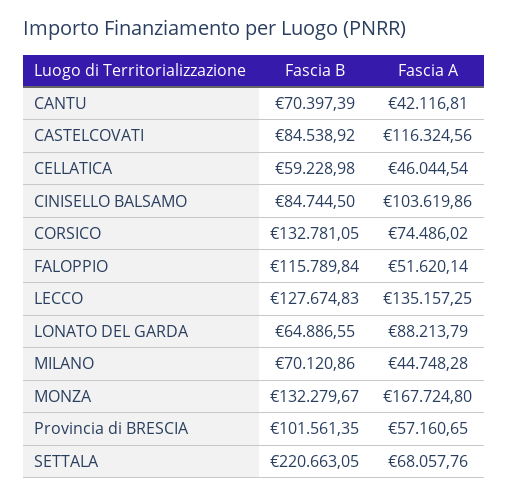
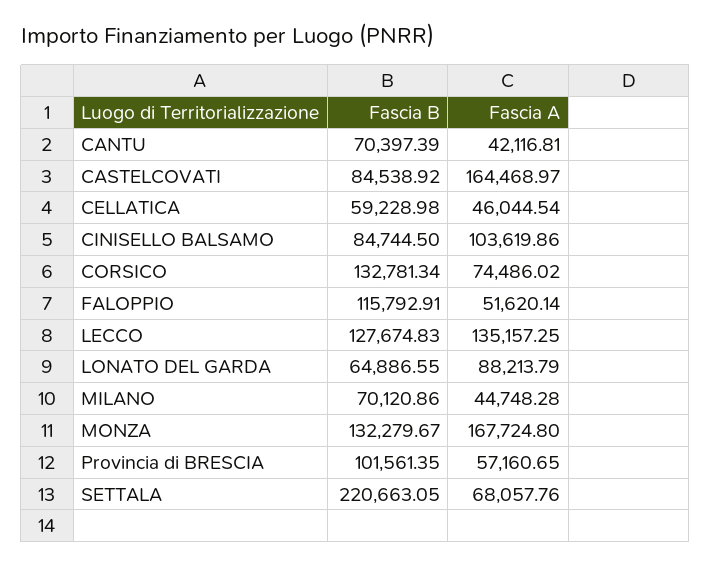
Fascia A, CASTELCOVATI: 116324.56 -> 164468.97
Fascia B, CORSICO: 132781.05 -> 132781.34
Fascia B, FALOPPIO: 115789.84 -> 115792.91

